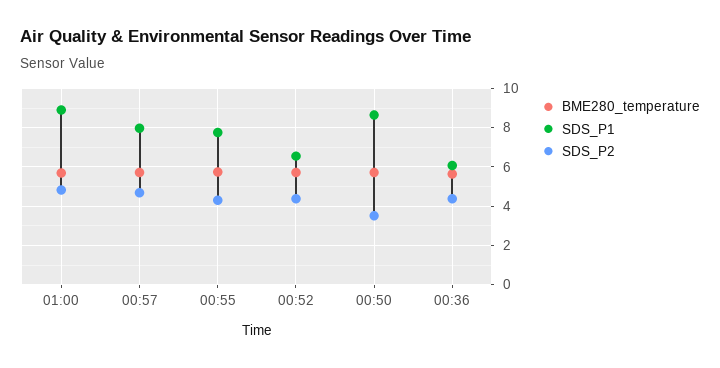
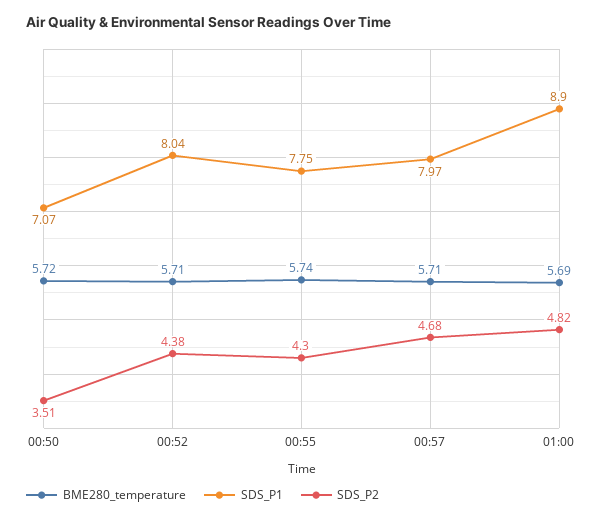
SDS_P1, 00:52: 6.5 -> 8.04
SDS_P1, 00:50: 8.5 -> 7.07
BME280_temperature, 00:36: 5.5 -> none
SDS_P1, 00:36: 6 -> none
SDS_P2, 00:36: 4.5 -> none

